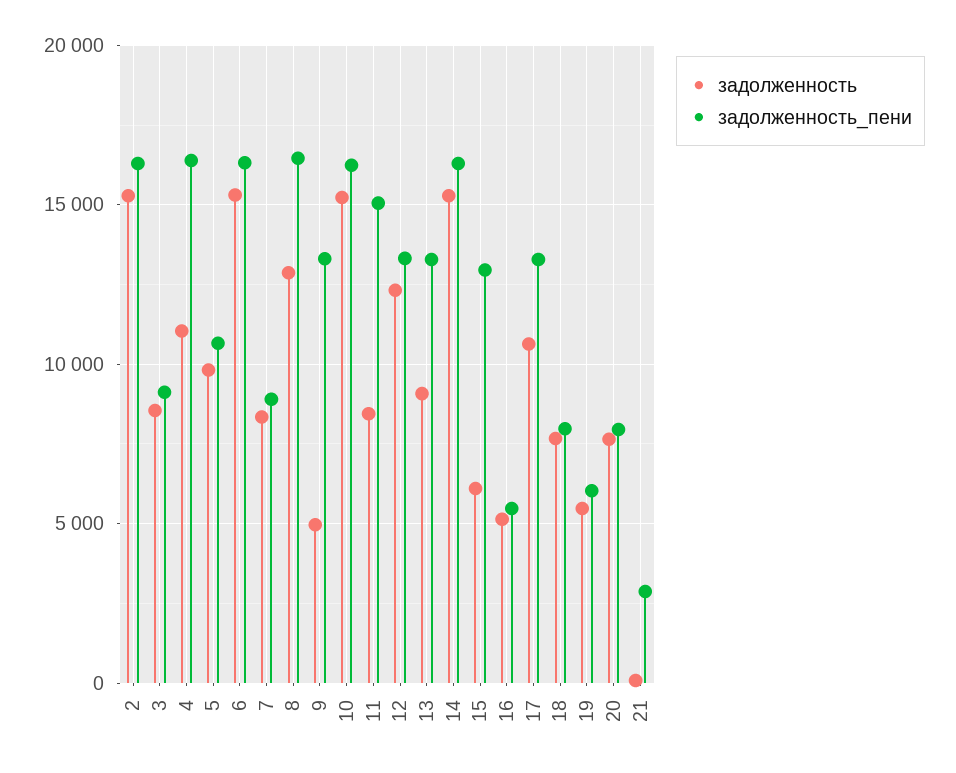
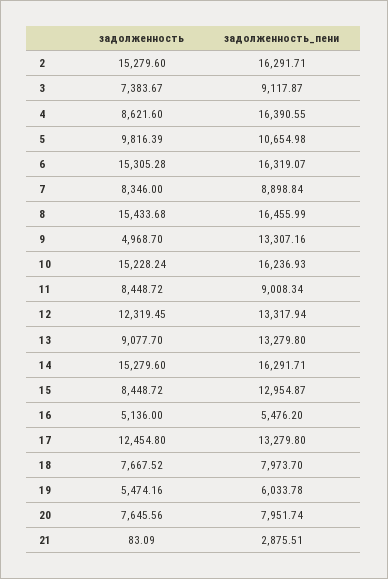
задолженность, 3: 8500 -> 7383.67
задолженность, 4: 11000 -> 8621.6
задолженность, 8: 13000 -> 15433.68
задолженность_пени, 11: 15000 -> 9008.34
задолженность, 15: 6000 -> 8448.72
задолженность, 17: 10500 -> 12454.8

